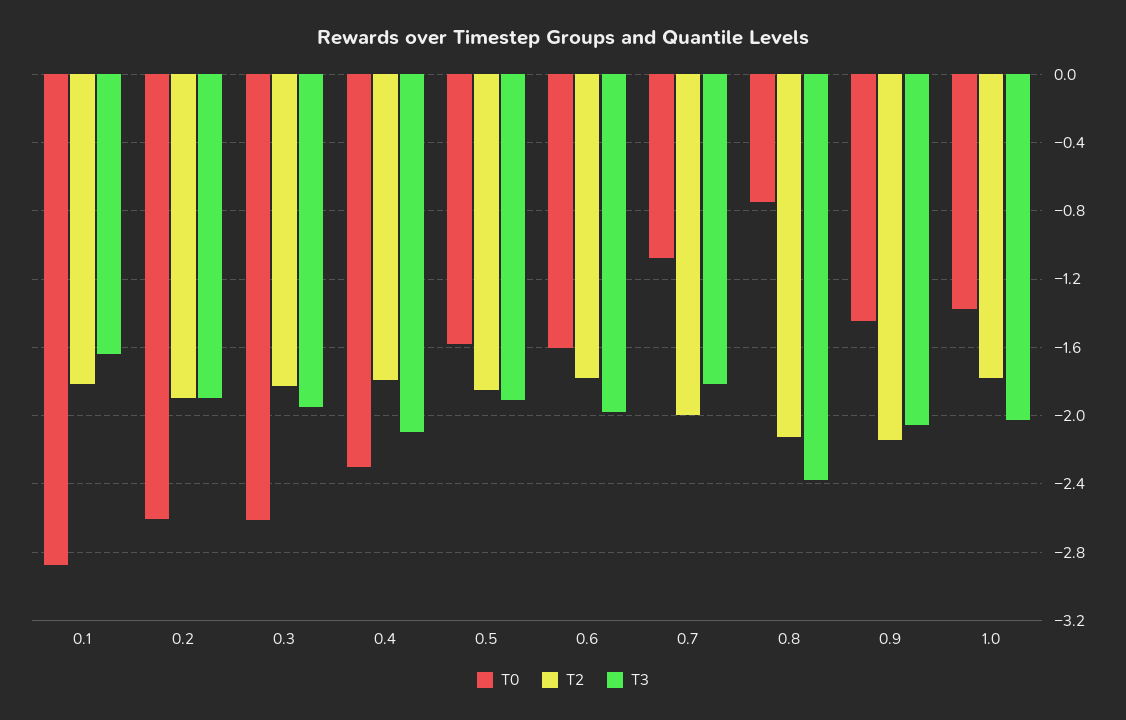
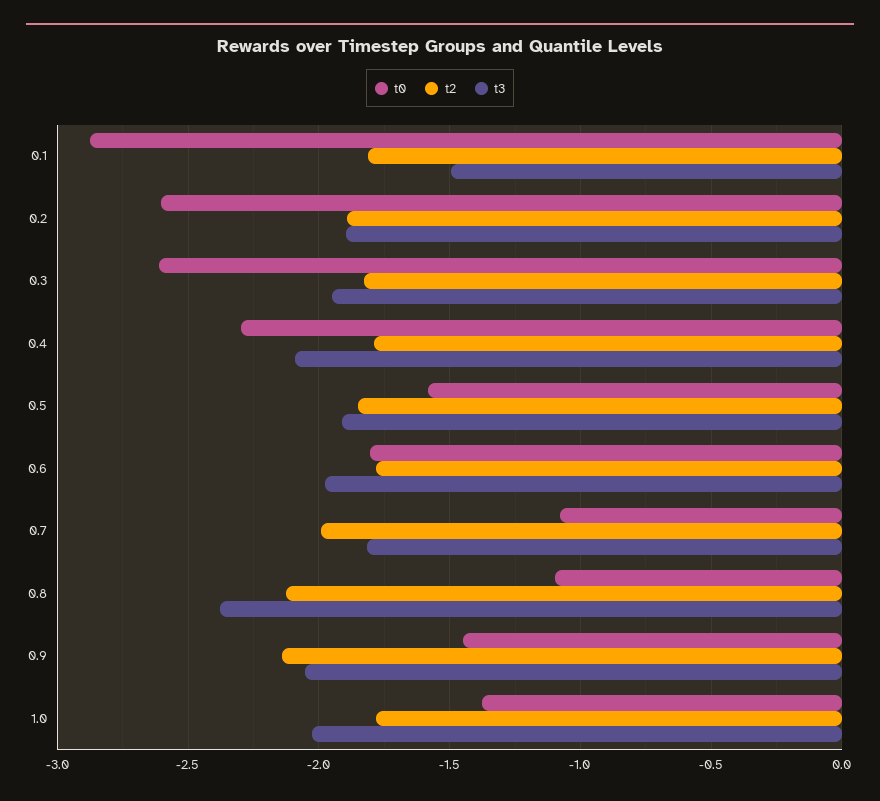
T3, 0.1: -1.65 -> -1.5
T0, 0.6: -1.6 -> -1.8
T0, 0.8: -0.75 -> -1.1

